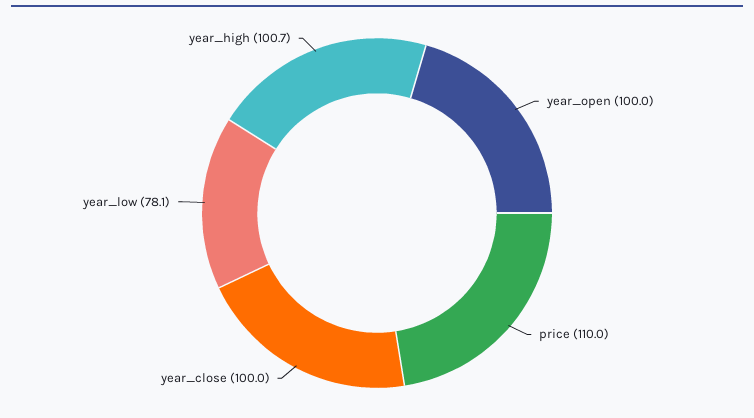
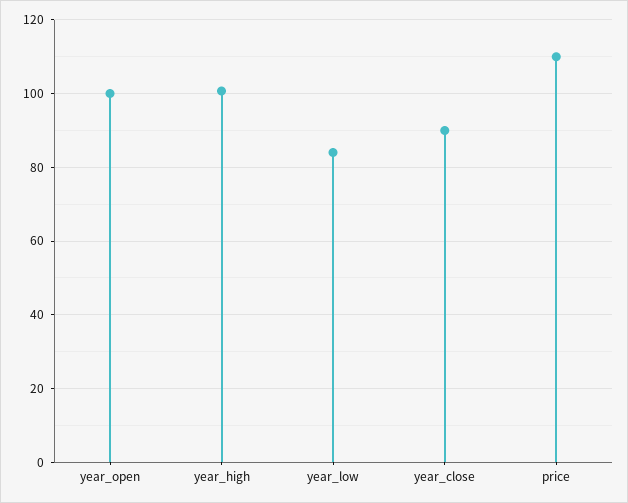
year_close: 100 -> 90
year_low: 78.1 -> 84

